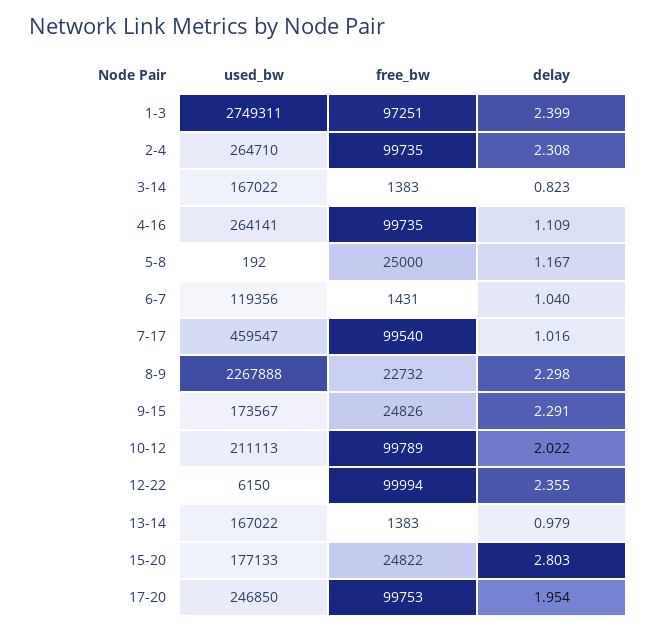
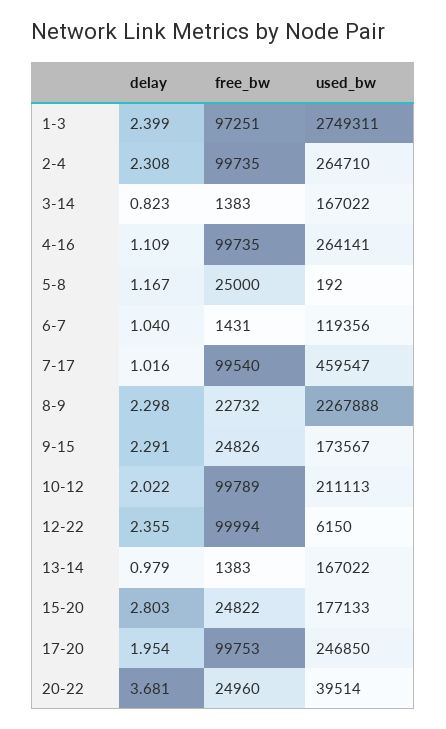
delay, 20-22: none -> 3.681
free_bw, 20-22: none -> 24960
used_bw, 20-22: none -> 39514

